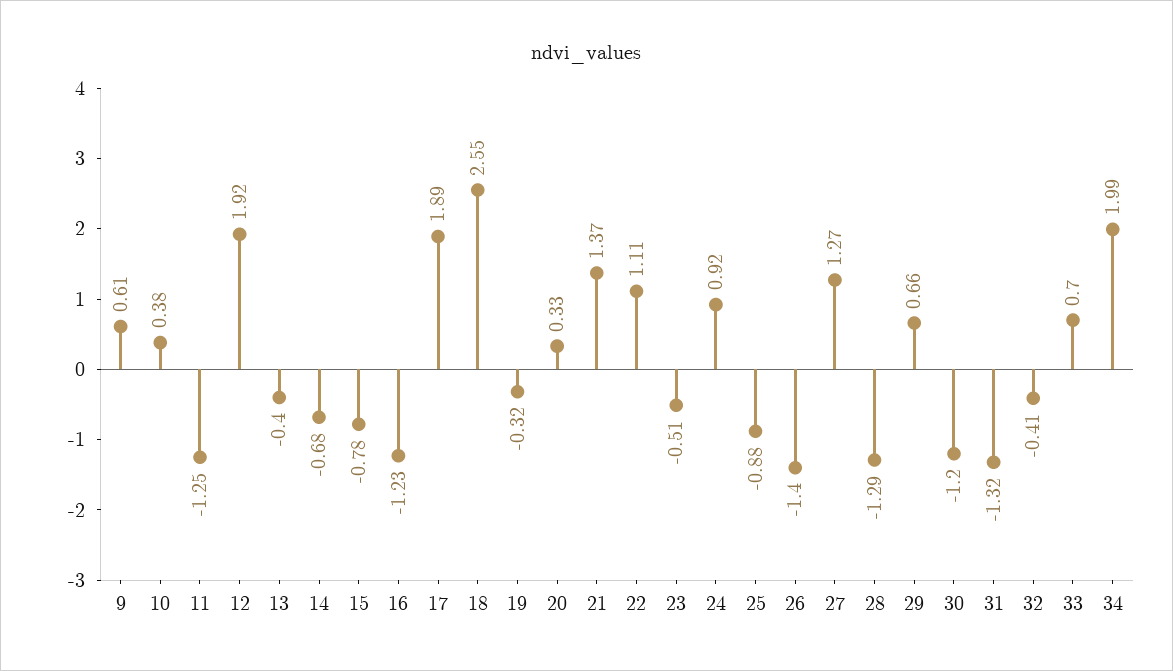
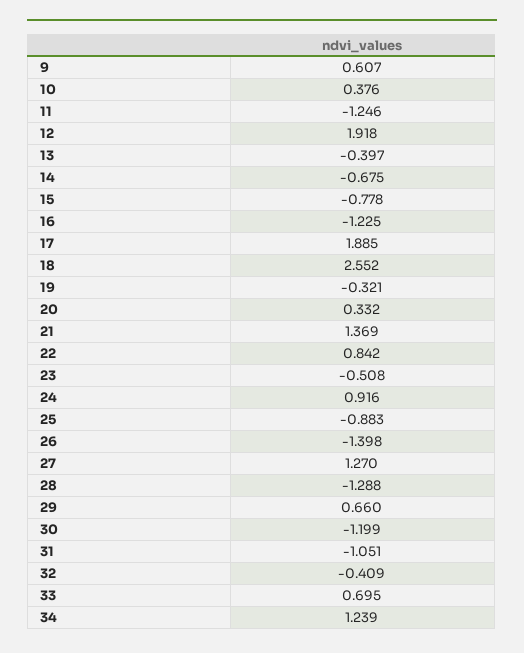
22: 1.11 -> 0.842
31: -1.32 -> -1.051
34: 1.99 -> 1.239

